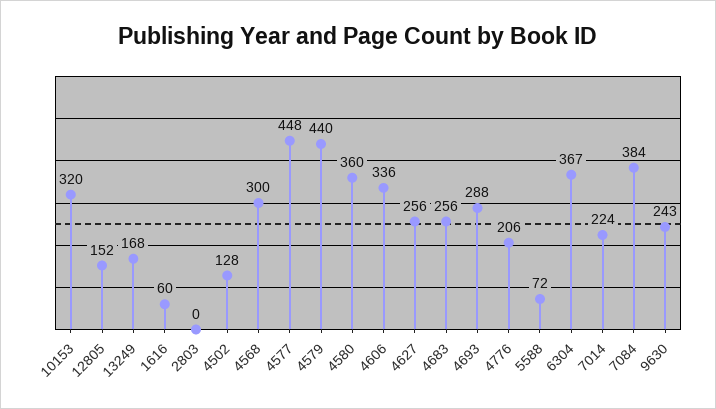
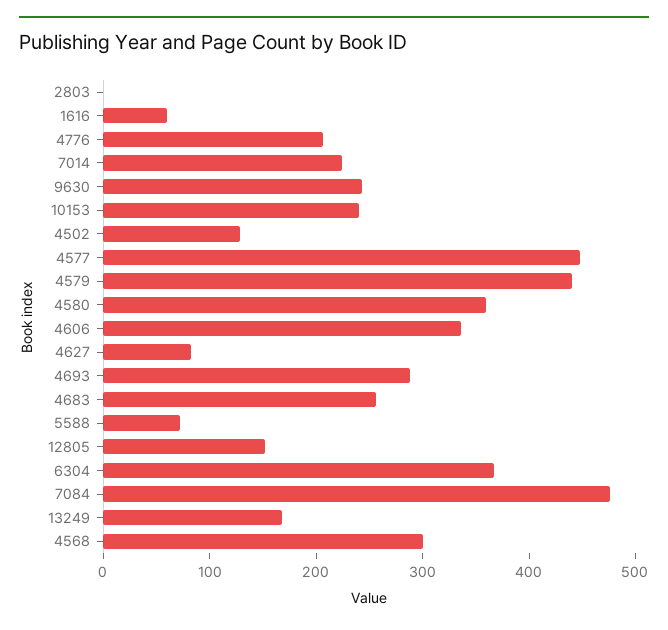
10153: 320 -> 240
4627: 256 -> 80
7084: 384 -> 480

